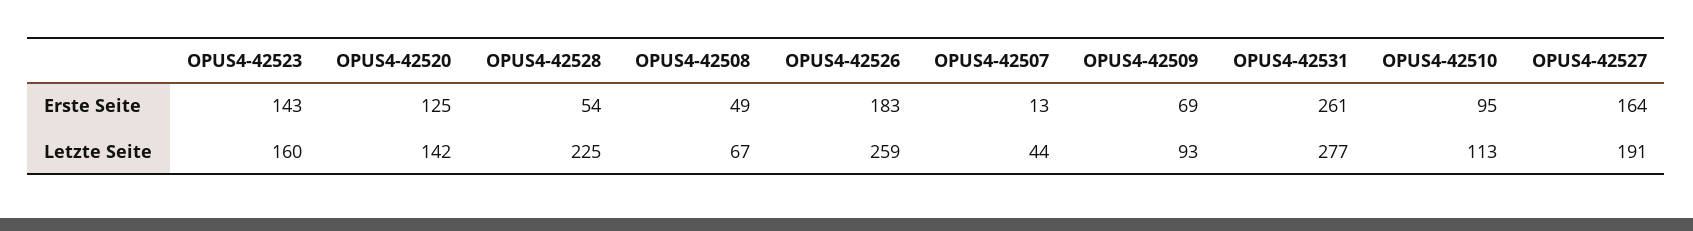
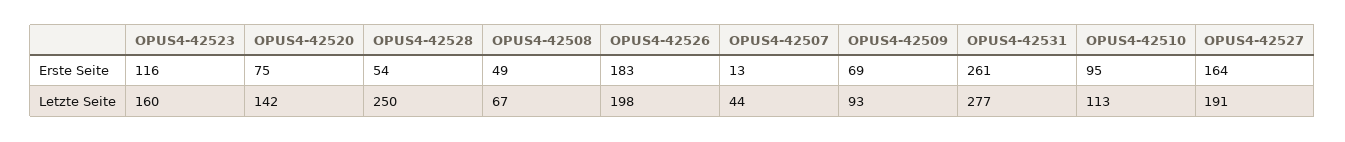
OPUS4-42523, Erste Seite: 143 -> 116
OPUS4-42520, Erste Seite: 125 -> 75
OPUS4-42528, Letzte Seite: 225 -> 250
OPUS4-42526, Letzte Seite: 259 -> 198

